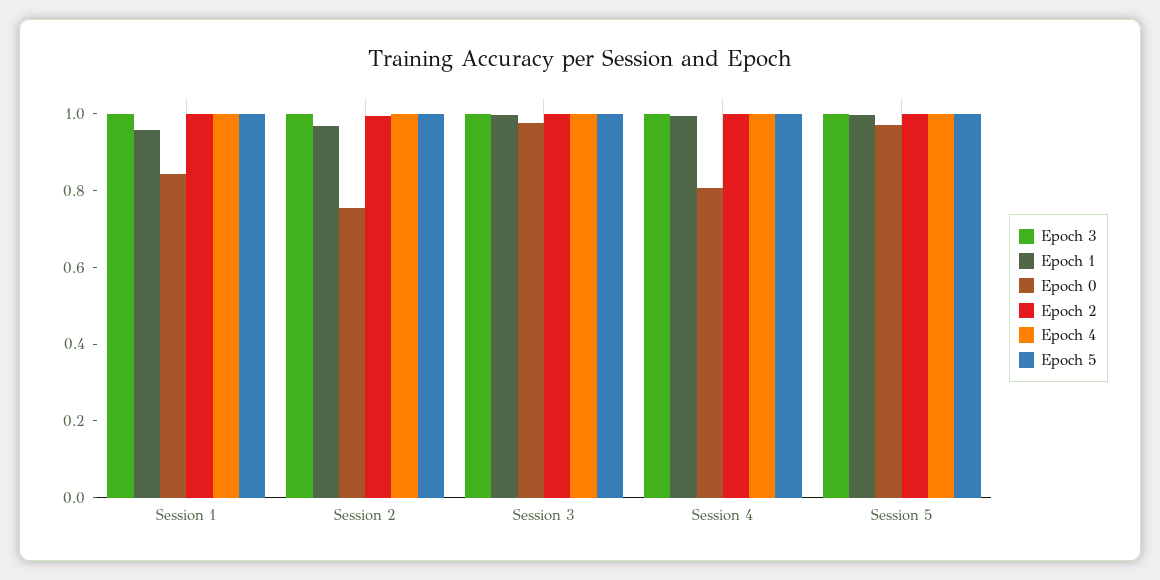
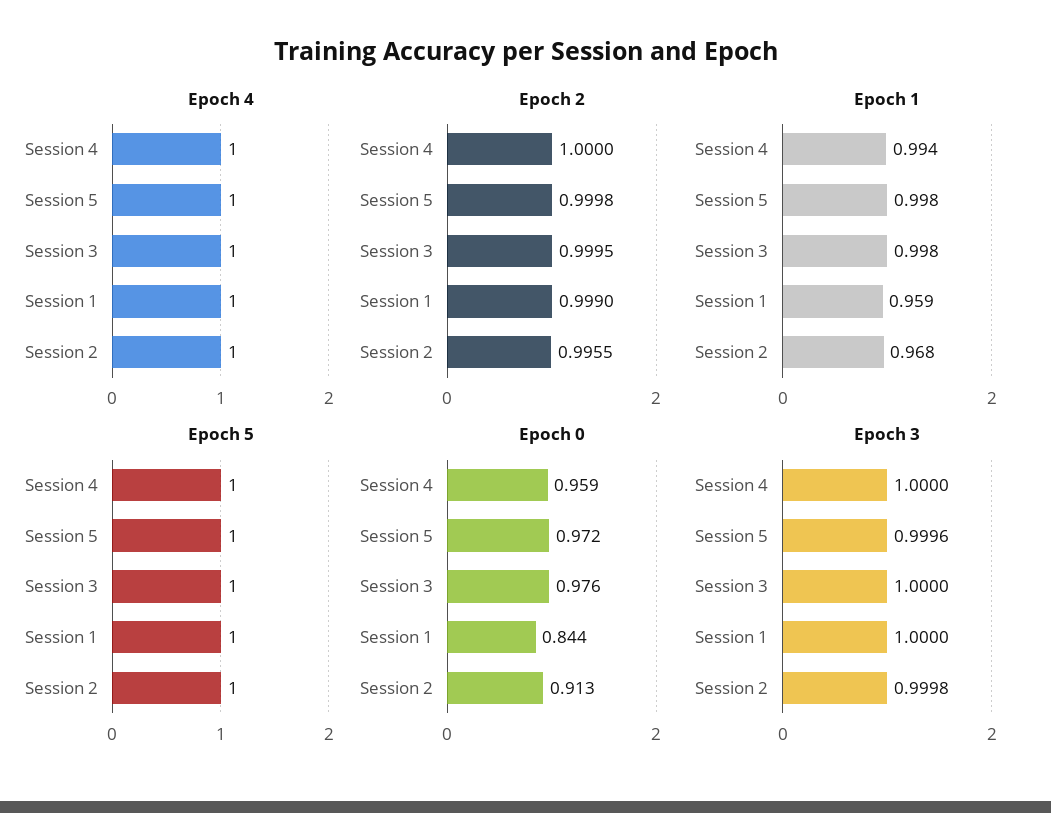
Epoch 0, Session 2: 0.75 -> 0.913
Epoch 0, Session 4: 0.8 -> 0.959

